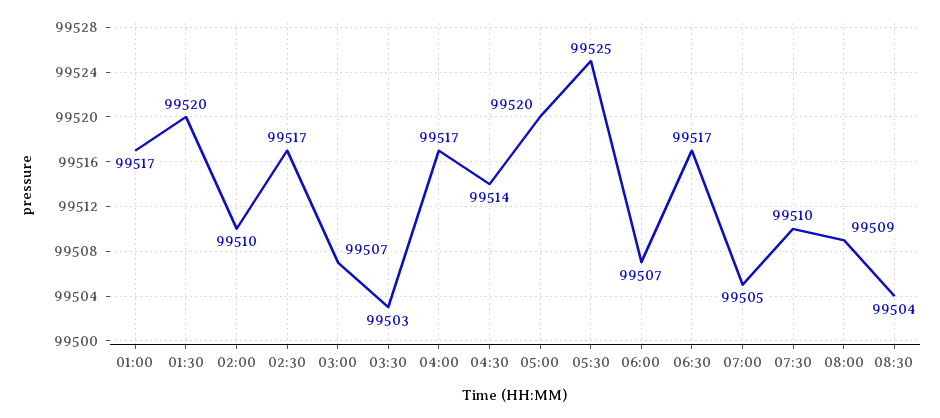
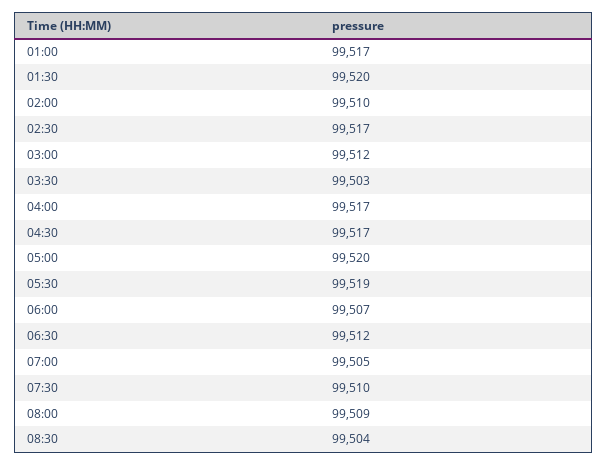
03:00: 99507 -> 99512
04:30: 99514 -> 99517
05:30: 99525 -> 99519
06:30: 99517 -> 99512

